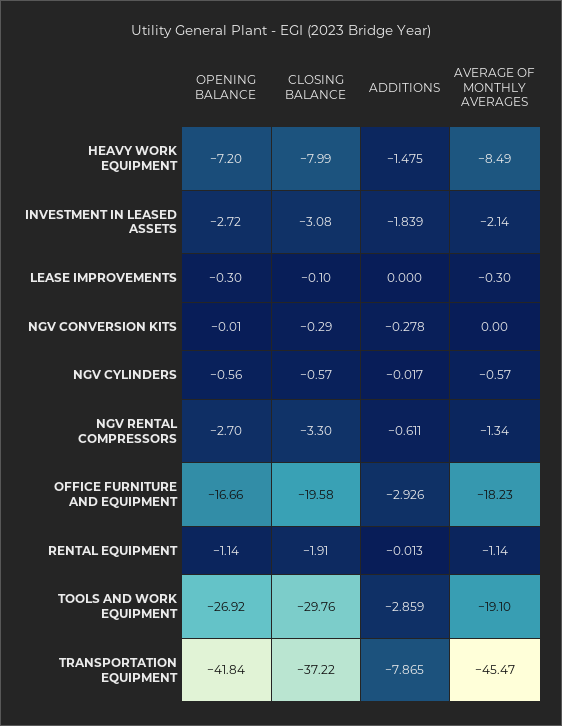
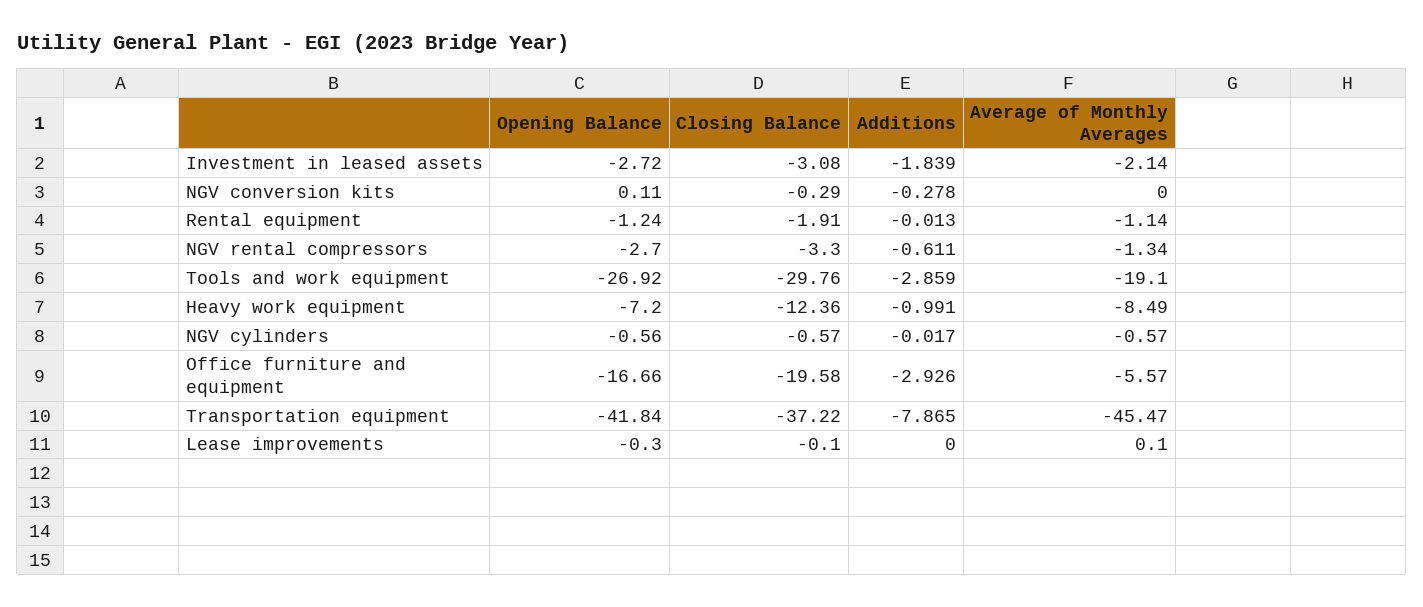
CLOSING BALANCE, HEAVY WORK EQUIPMENT: -7.99 -> -12.36
ADDITIONS, HEAVY WORK EQUIPMENT: -1.475 -> -0.991
AVERAGE OF MONTHLY AVERAGES, LEASE IMPROVEMENTS: -0.3 -> 0.1
OPENING BALANCE, NGV CONVERSION KITS: -0.01 -> 0.11
AVERAGE OF MONTHLY AVERAGES, OFFICE FURNITURE AND EQUIPMENT: -18.23 -> -5.57
OPENING BALANCE, RENTAL EQUIPMENT: -1.14 -> -1.24

